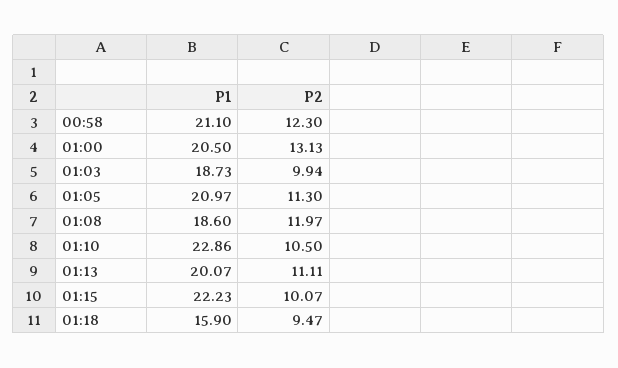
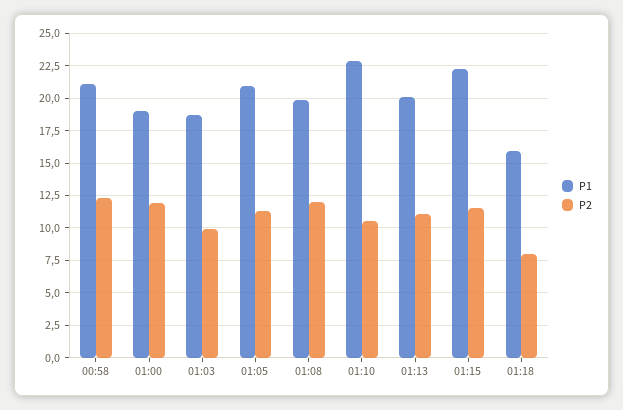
P1, 01:00: 20.5 -> 19
P2, 01:00: 13.13 -> 12
P1, 01:08: 18.6 -> 20
P2, 01:15: 10.07 -> 11.5
P2, 01:18: 9.47 -> 8

